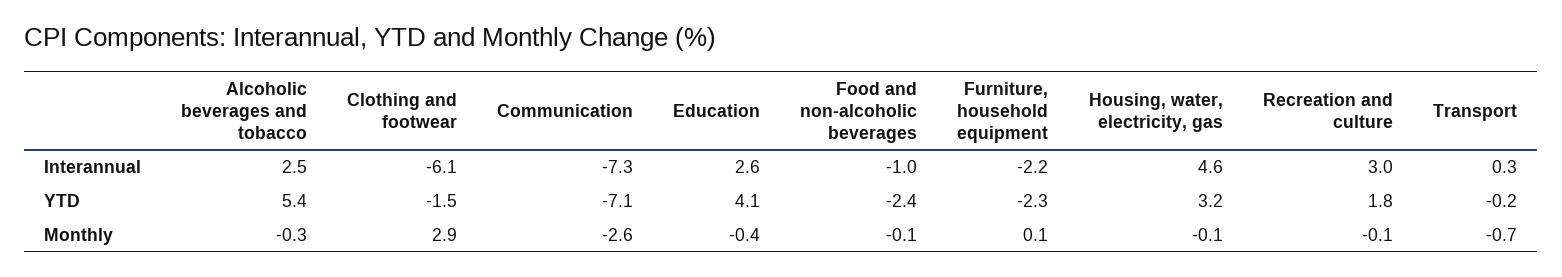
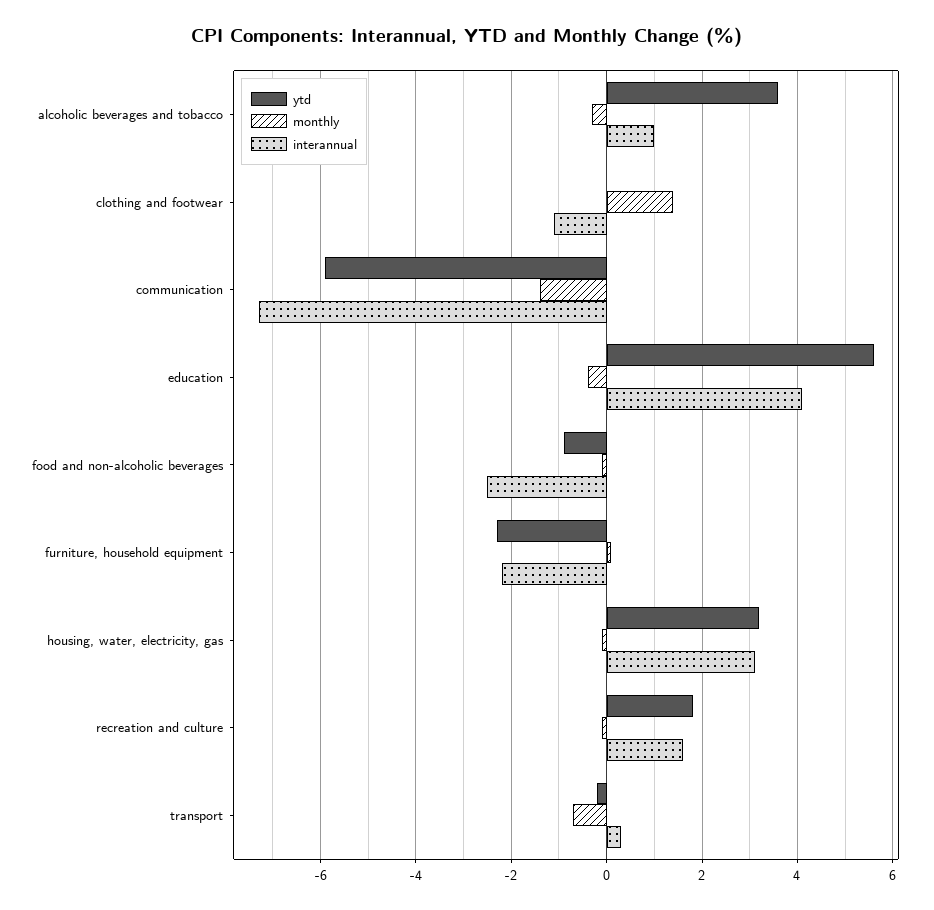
Interannual, Alcoholic beverages and tobacco: 2.5 -> 1
Interannual, Clothing and footwear: -6.1 -> -1
Interannual, Education: 2.6 -> 4
Interannual, Food and non-alcoholic beverages: -1 -> -2.5
Interannual, Housing, water, electricity, gas: 4.6 -> 3
Interannual, Recreation and culture: 3 -> 1.5
YTD, Alcoholic beverages and tobacco: 5.4 -> 3.5
YTD, Clothing and footwear: -1.5 -> 0
YTD, Communication: -7.1 -> -6
YTD, Education: 4.1 -> 5.5
YTD, Food and non-alcoholic beverages: -2.4 -> -1
Monthly, Clothing and footwear: 2.9 -> 1.5
Monthly, Communication: -2.6 -> -1.5

